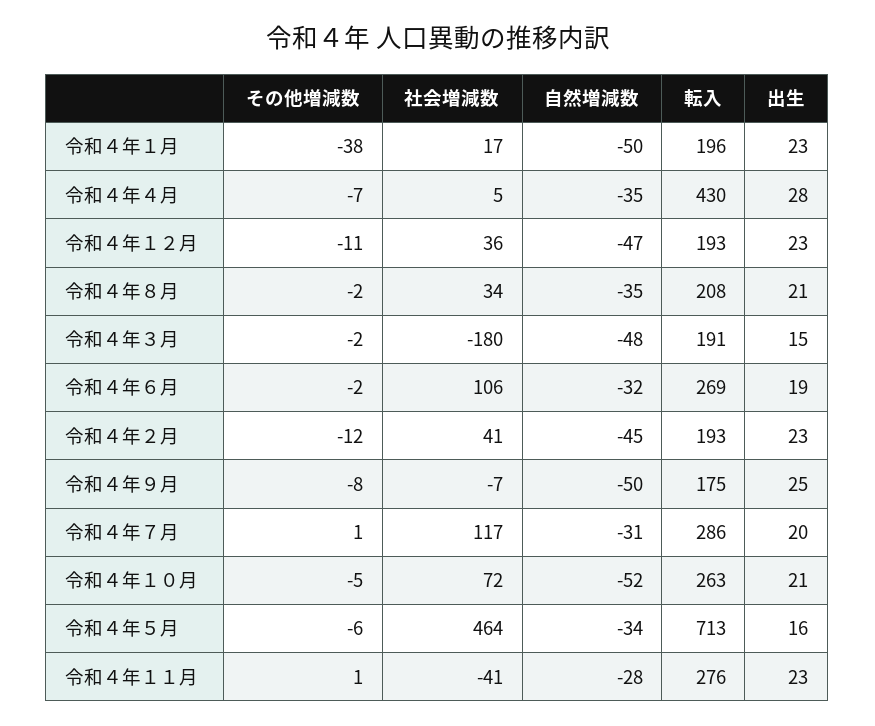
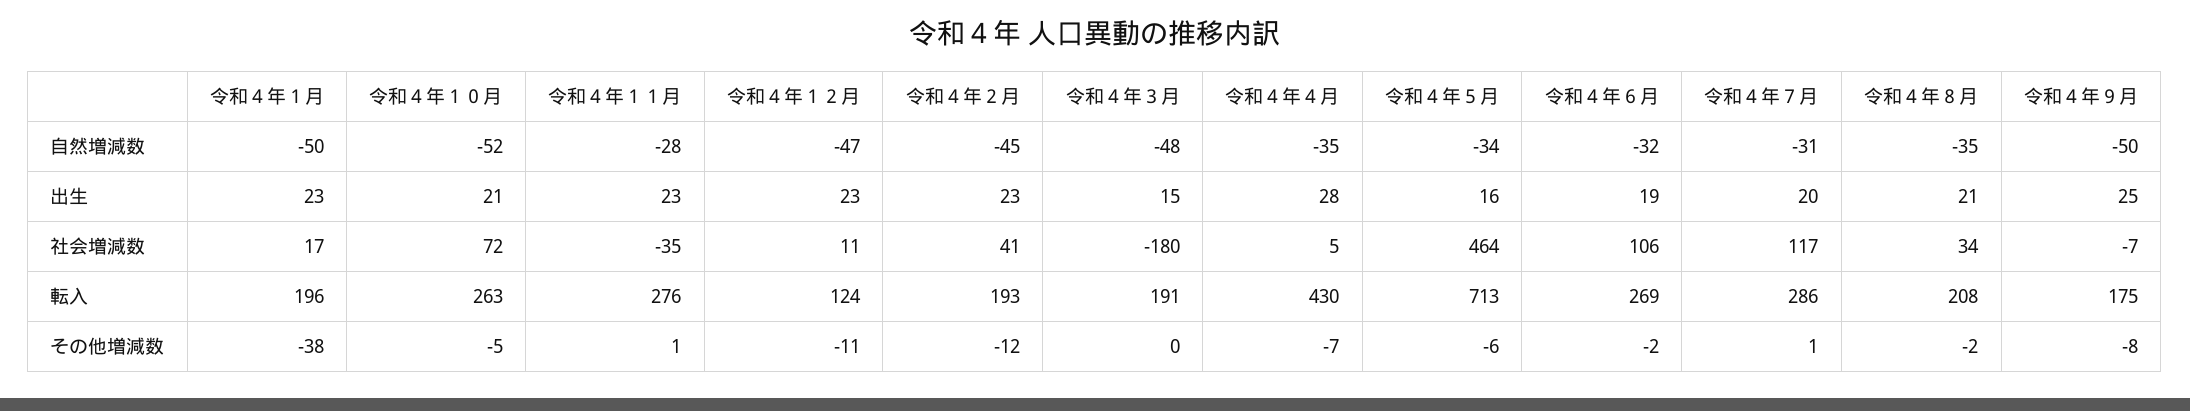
社会増減数, 令和４年１２月: 36 -> 11
転入, 令和４年１２月: 193 -> 124
その他増減数, 令和４年３月: -2 -> 0
社会増減数, 令和４年１１月: -41 -> -35

